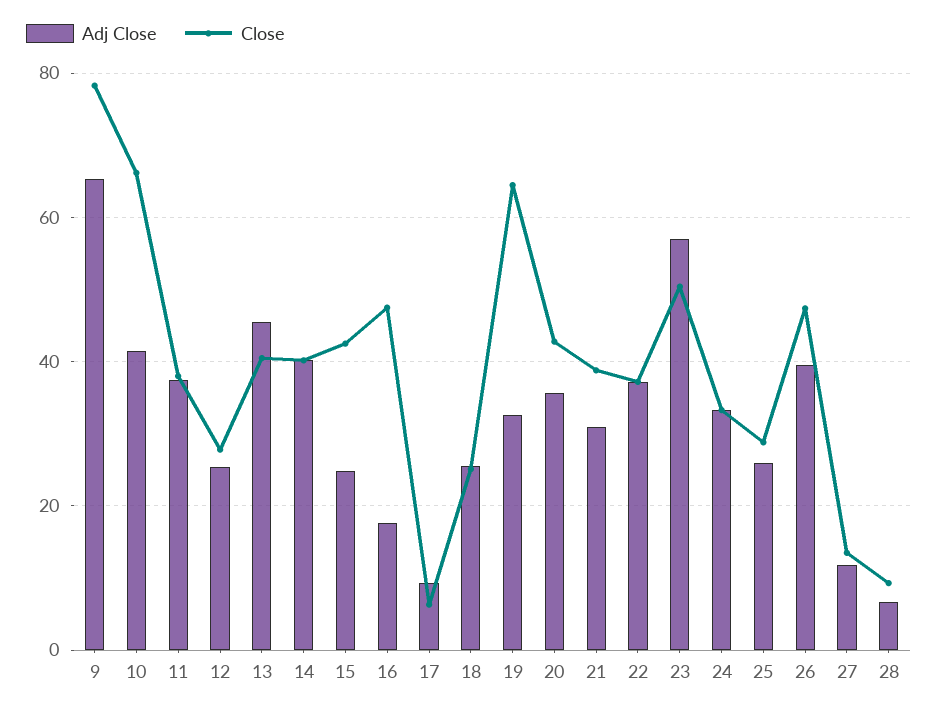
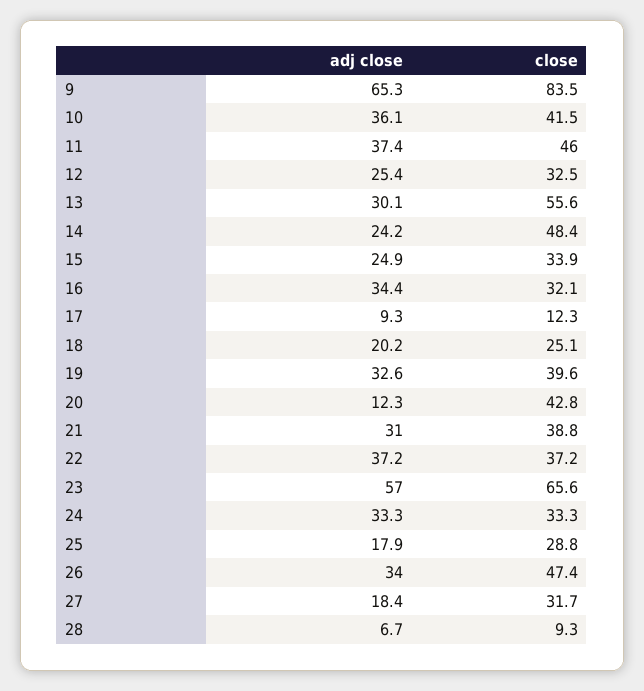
Close, 9: 78 -> 83.5
Adj Close, 10: 42 -> 36.1
Close, 10: 66 -> 41.5
Close, 11: 38 -> 46
Close, 12: 28 -> 32.5
Adj Close, 13: 46 -> 30.1
Close, 13: 40 -> 55.6
Adj Close, 14: 40 -> 24.2
Close, 14: 40 -> 48.4
Close, 15: 42 -> 33.9
Adj Close, 16: 18 -> 34.4
Close, 16: 48 -> 32.1
Close, 17: 6 -> 12.3
Adj Close, 18: 26 -> 20.2
Close, 19: 64 -> 39.6
Adj Close, 20: 36 -> 12.3
Close, 23: 50 -> 65.6
Adj Close, 25: 26 -> 17.9
Adj Close, 26: 40 -> 34
Adj Close, 27: 12 -> 18.4
Close, 27: 14 -> 31.7

